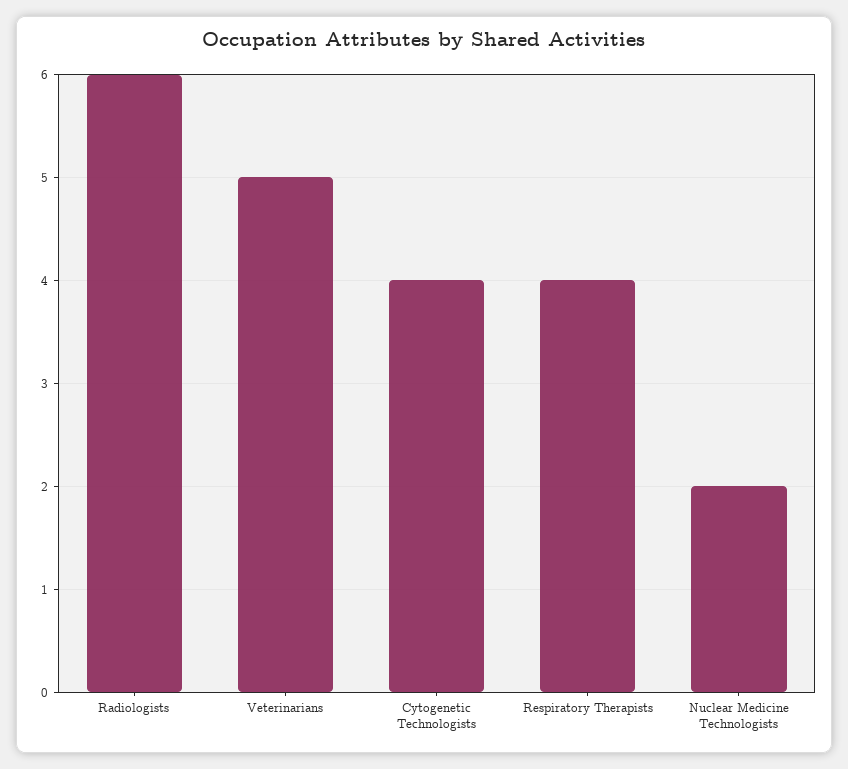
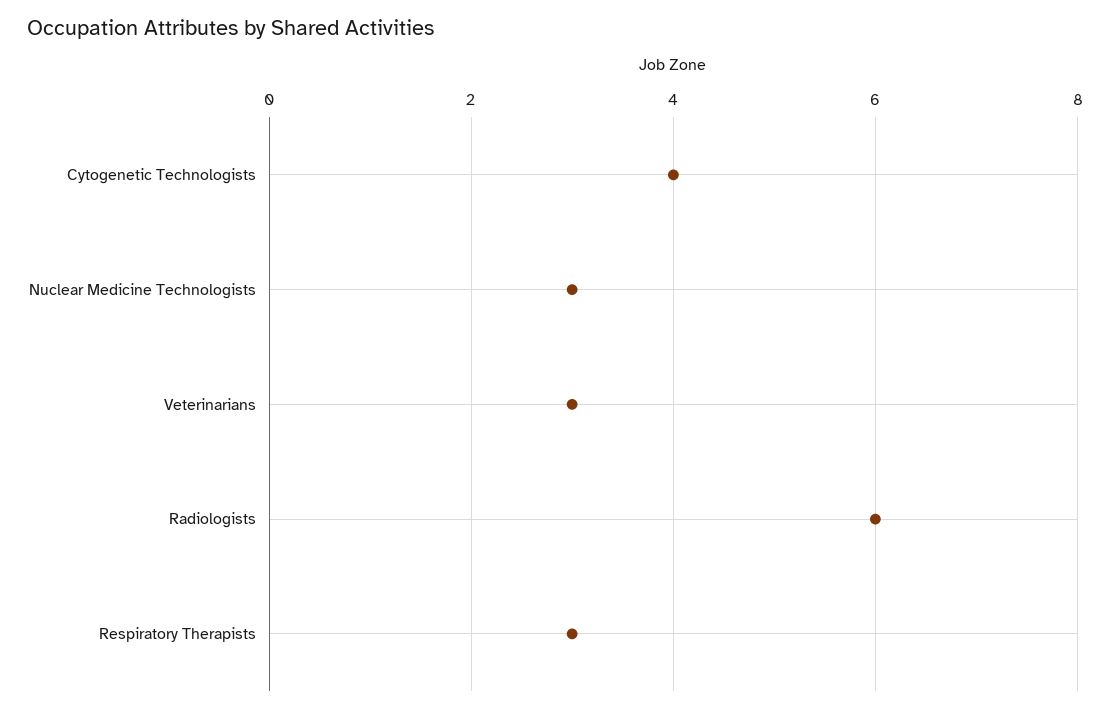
Veterinarians: 5 -> 3
Respiratory Therapists: 4 -> 3
Nuclear Medicine Technologists: 2 -> 3

